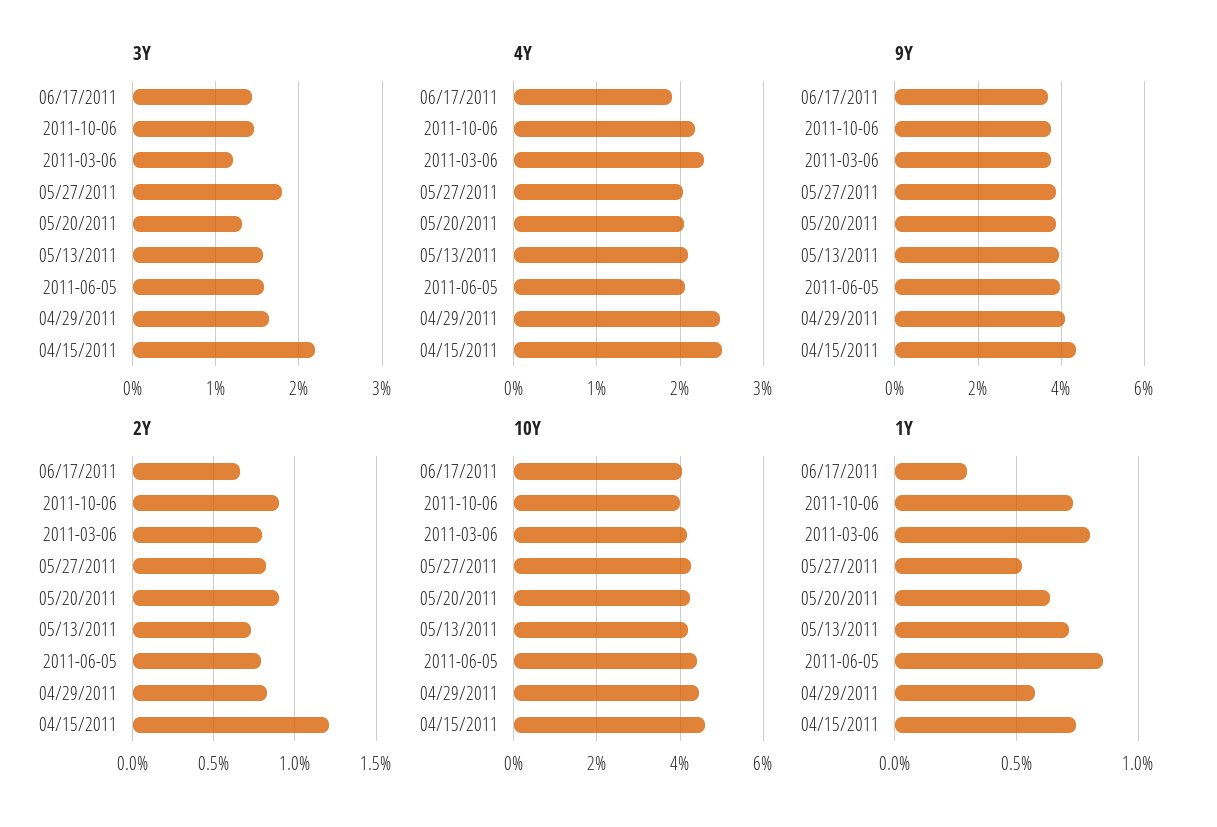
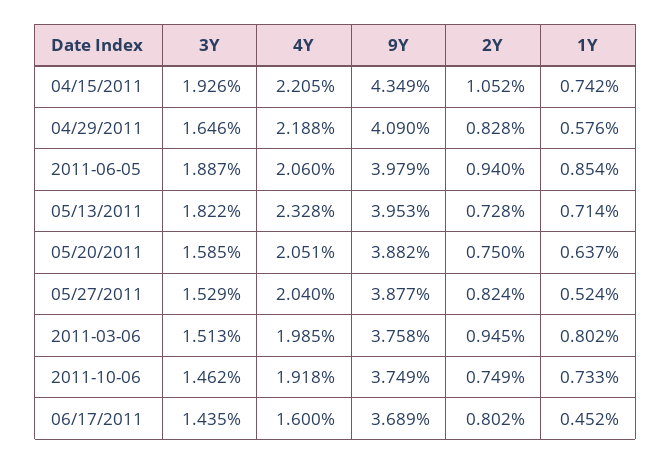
3Y, 2011-03-06: 1.2 -> 1.513
3Y, 05/27/2011: 1.8 -> 1.529
3Y, 05/20/2011: 1.3 -> 1.585
3Y, 05/13/2011: 1.6 -> 1.822
3Y, 2011-06-05: 1.6 -> 1.887
3Y, 04/15/2011: 2.2 -> 1.926
4Y, 06/17/2011: 1.9 -> 1.6
4Y, 2011-10-06: 2.2 -> 1.918
4Y, 2011-03-06: 2.3 -> 1.985
4Y, 05/13/2011: 2.1 -> 2.328
4Y, 04/29/2011: 2.5 -> 2.188
4Y, 04/15/2011: 2.5 -> 2.205
2Y, 06/17/2011: 0.65 -> 0.802
2Y, 2011-10-06: 0.9 -> 0.749
2Y, 2011-03-06: 0.8 -> 0.945
2Y, 05/20/2011: 0.9 -> 0.75
2Y, 2011-06-05: 0.8 -> 0.94
2Y, 04/15/2011: 1.2 -> 1.052
10Y, 06/17/2011: 4 -> none
10Y, 2011-10-06: 4 -> none
10Y, 2011-03-06: 4.2 -> none
10Y, 05/27/2011: 4.2 -> none
10Y, 05/20/2011: 4.2 -> none
10Y, 05/13/2011: 4.2 -> none
10Y, 2011-06-05: 4.4 -> none
10Y, 04/29/2011: 4.4 -> none
10Y, 04/15/2011: 4.6 -> none
1Y, 06/17/2011: 0.3 -> 0.452

